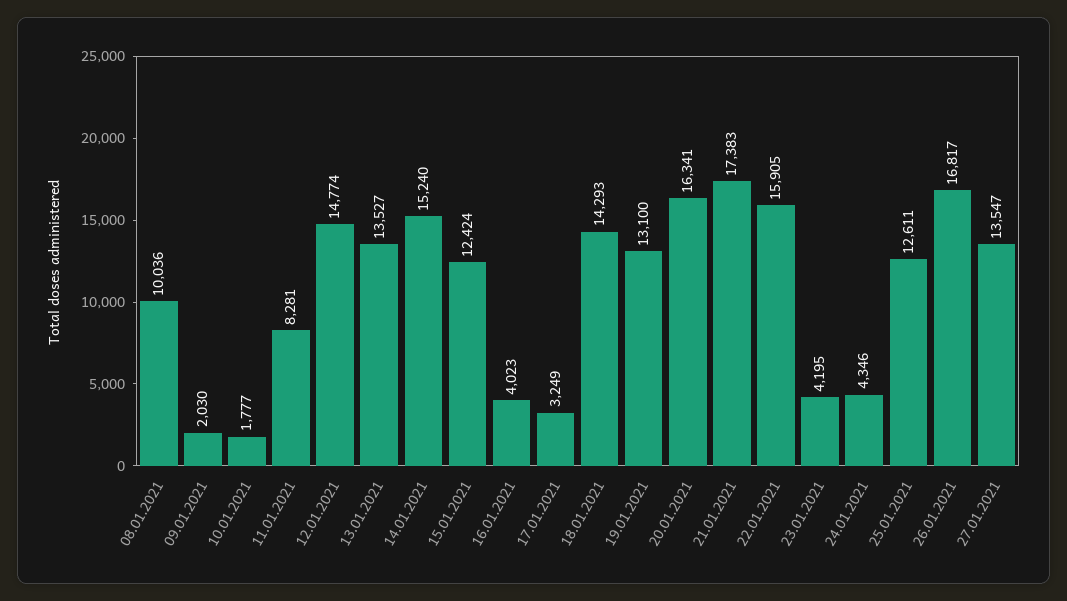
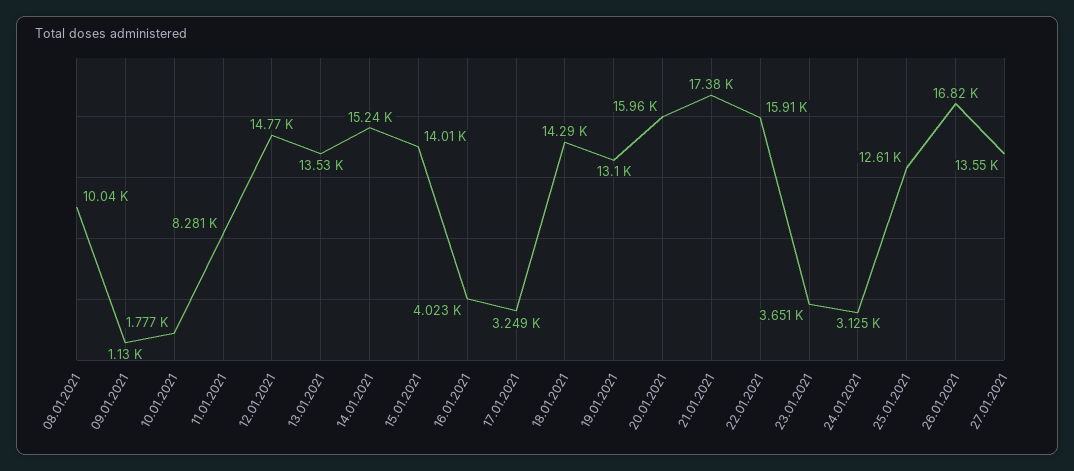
09.01.2021: 2030 -> 1130
15.01.2021: 12424 -> 14010
20.01.2021: 16341 -> 15960
23.01.2021: 4195 -> 3651
24.01.2021: 4346 -> 3125

